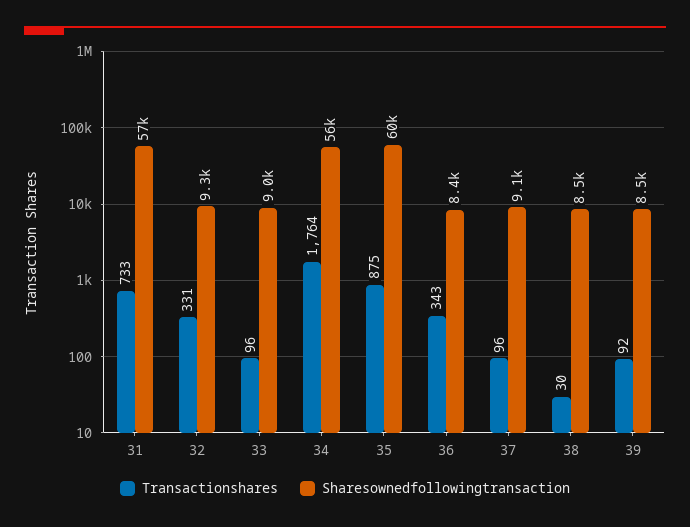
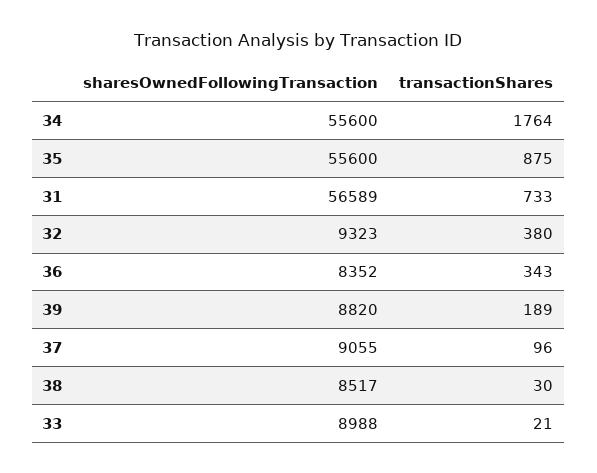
Transactionshares, 32: 331 -> 380
Transactionshares, 33: 96 -> 21
Sharesownedfollowingtransaction, 35: 60000 -> 55600
Transactionshares, 39: 92 -> 189
Sharesownedfollowingtransaction, 39: 8500 -> 8820

